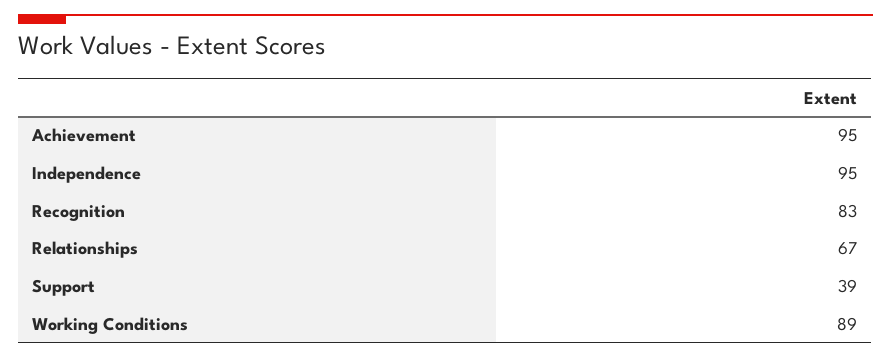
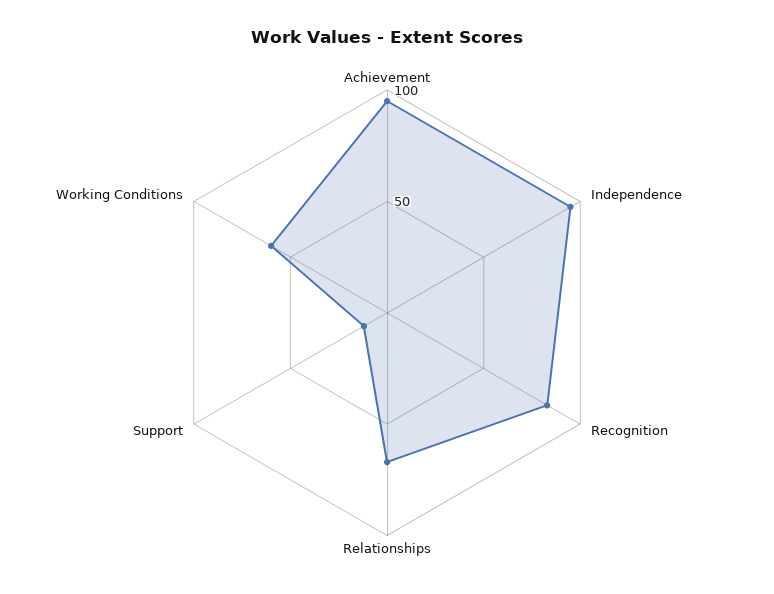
Support: 39 -> 10
Working Conditions: 89 -> 60

